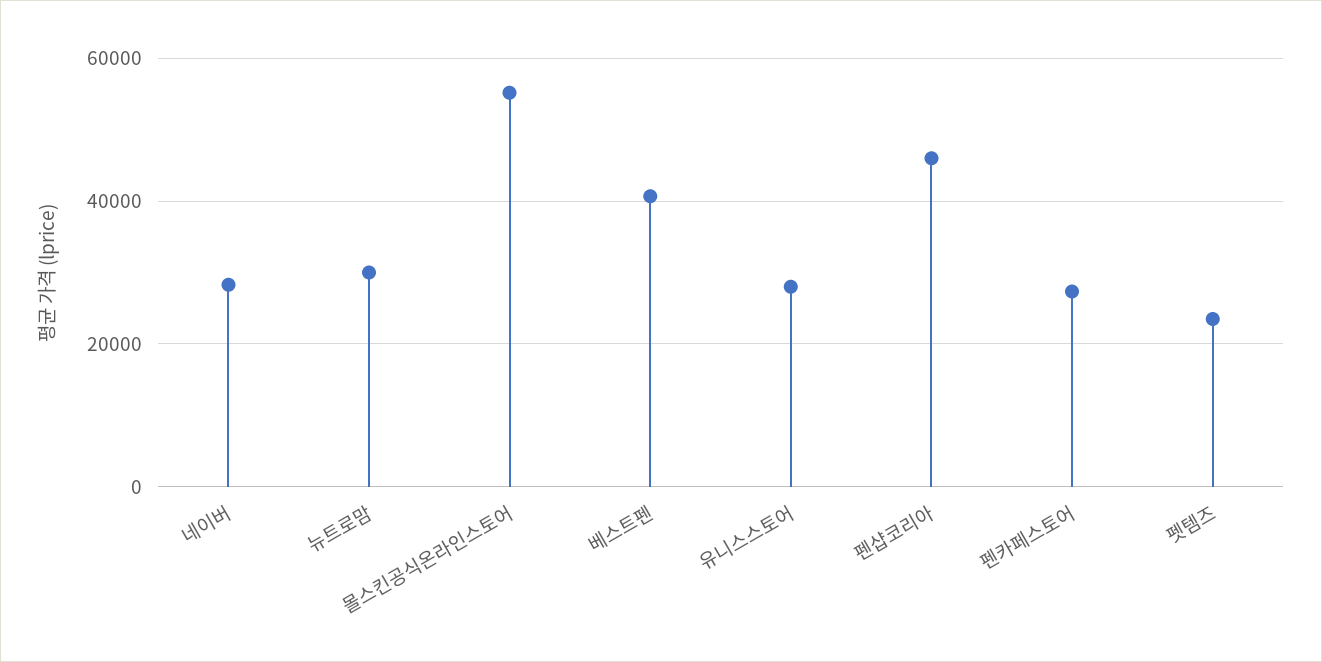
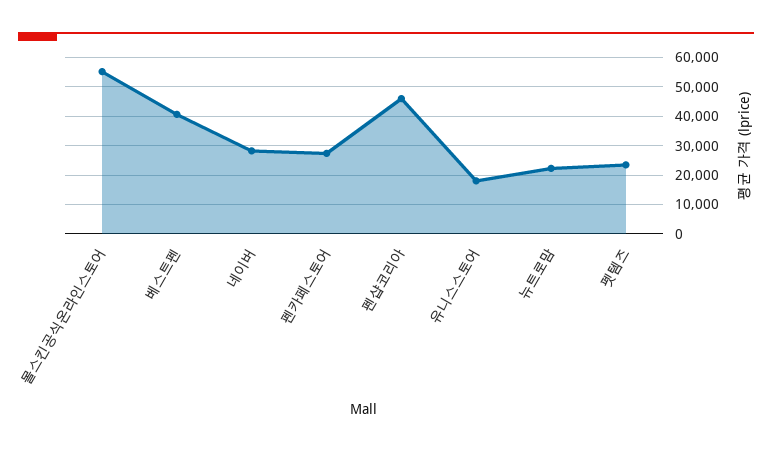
뉴트로맘: 30000 -> 22500
유니스스토어: 28000 -> 17500

